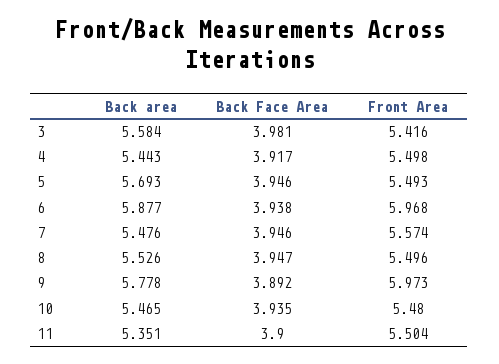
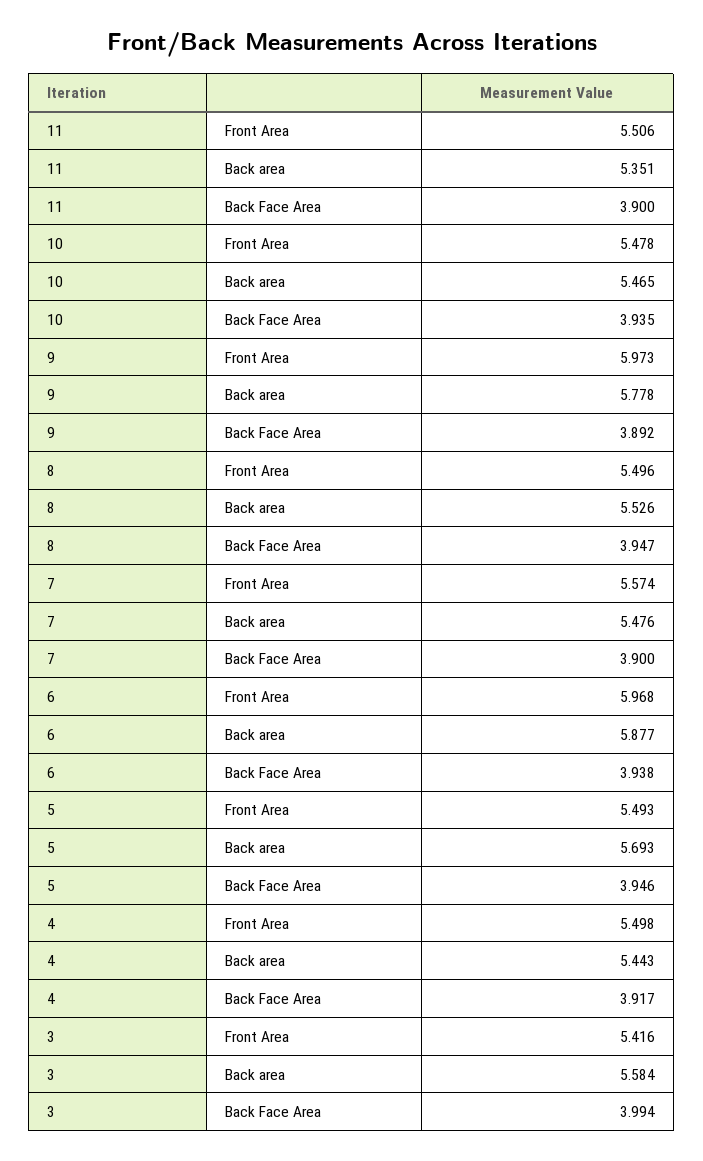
Back Face Area, 3: 3.981 -> 3.994
Back Face Area, 7: 3.946 -> 3.9
Front Area, 10: 5.48 -> 5.478
Front Area, 11: 5.504 -> 5.506

